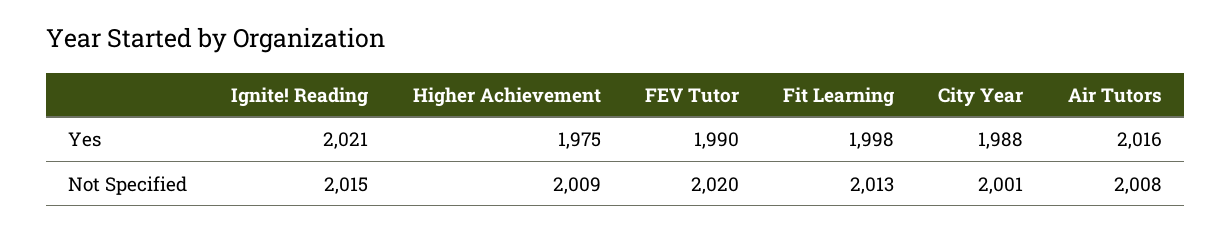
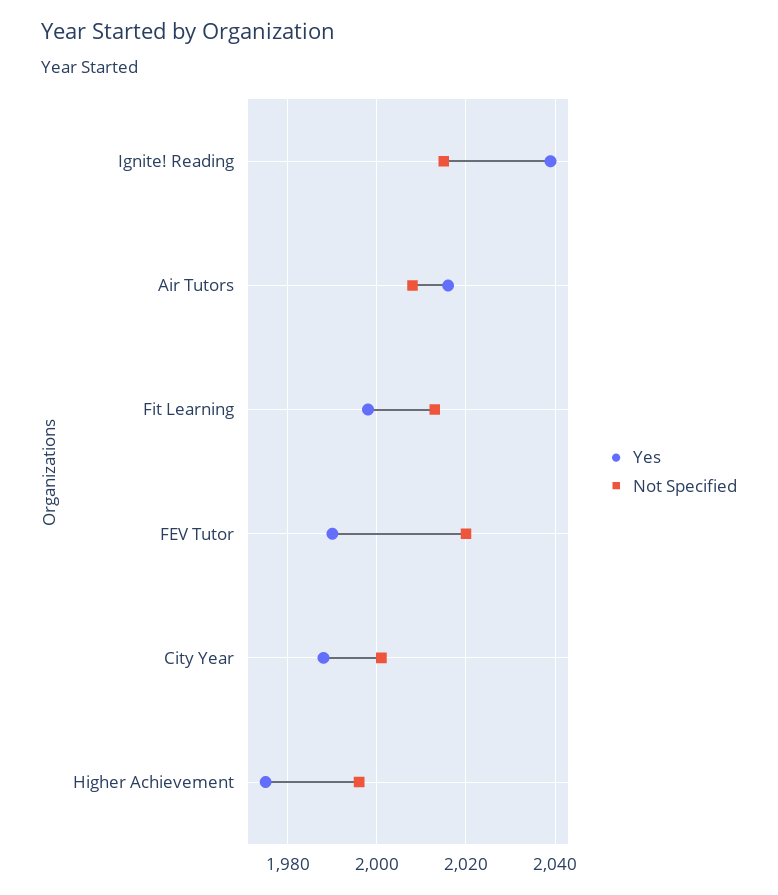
Yes, Ignite! Reading: 2021 -> 2040
Not Specified, Higher Achievement: 2009 -> 1995

